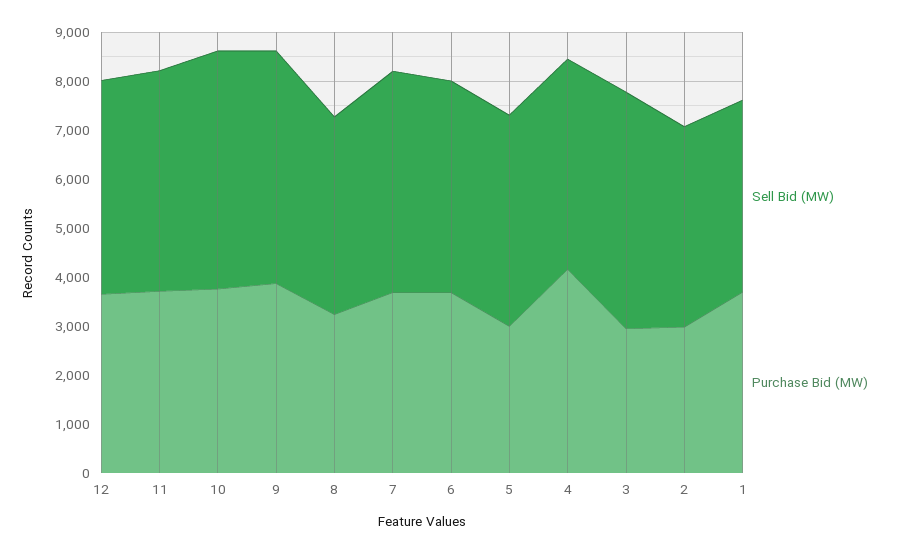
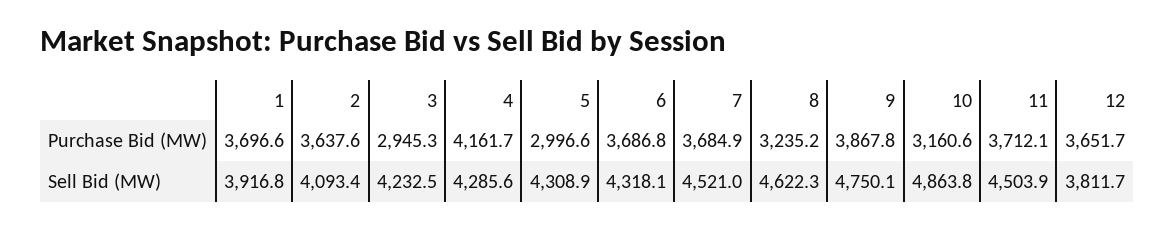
Sell Bid (MW), 12: 4400 -> 3811.7
Purchase Bid (MW), 10: 3800 -> 3160.6
Sell Bid (MW), 8: 4000 -> 4622.3
Sell Bid (MW), 3: 4800 -> 4232.5
Purchase Bid (MW), 2: 3000 -> 3637.6

